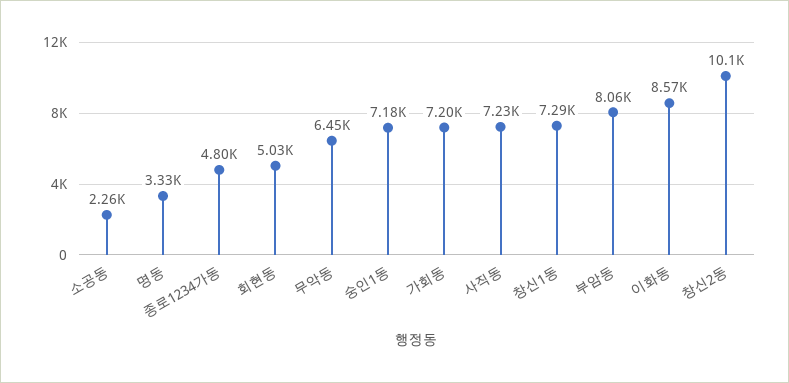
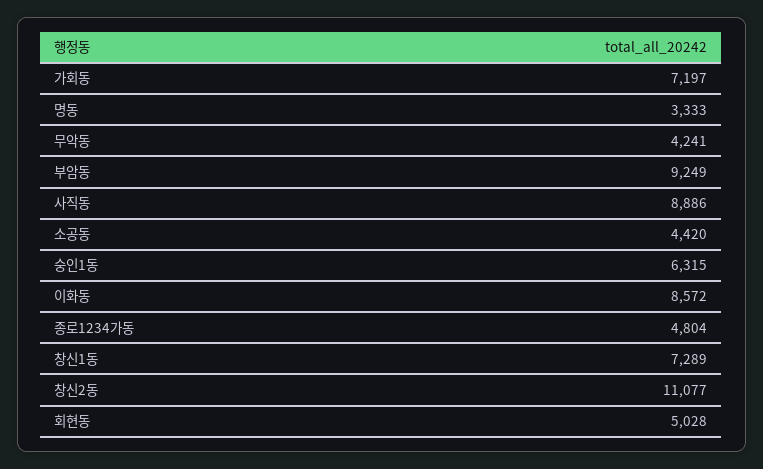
소공동: 2260 -> 4420
무악동: 6450 -> 4241
숭인1동: 7180 -> 6315
사직동: 7230 -> 8886
부암동: 8060 -> 9249
창신2동: 10100 -> 11077

